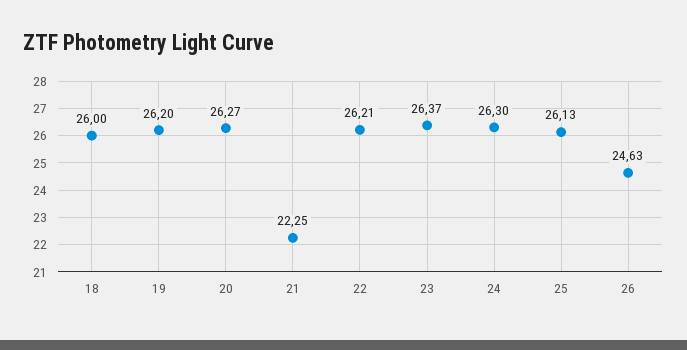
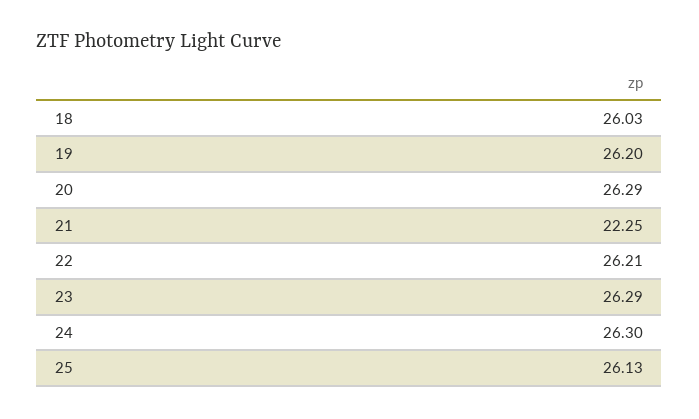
18: 26 -> 26.03
20: 26.27 -> 26.29
23: 26.37 -> 26.29
26: 24.63 -> none

